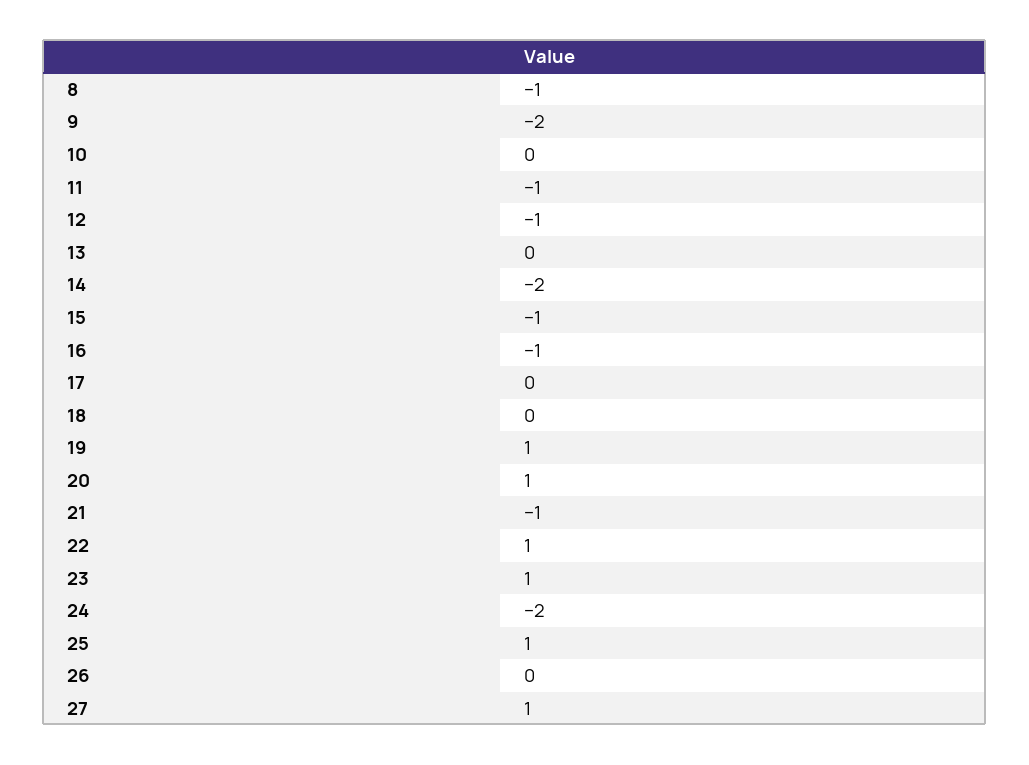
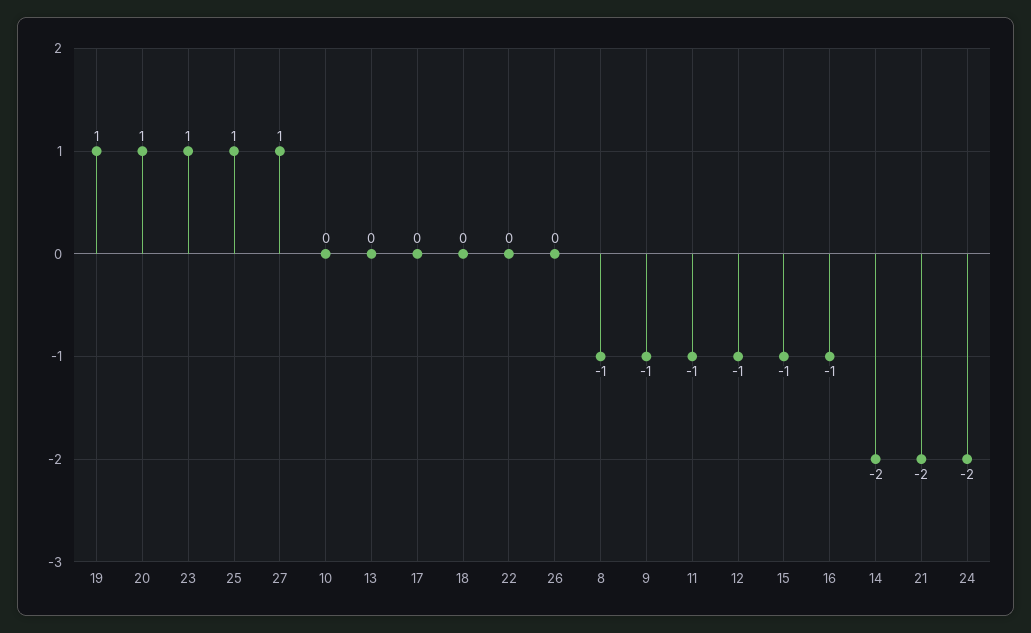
9: -2 -> -1
21: -1 -> -2
22: 1 -> 0

